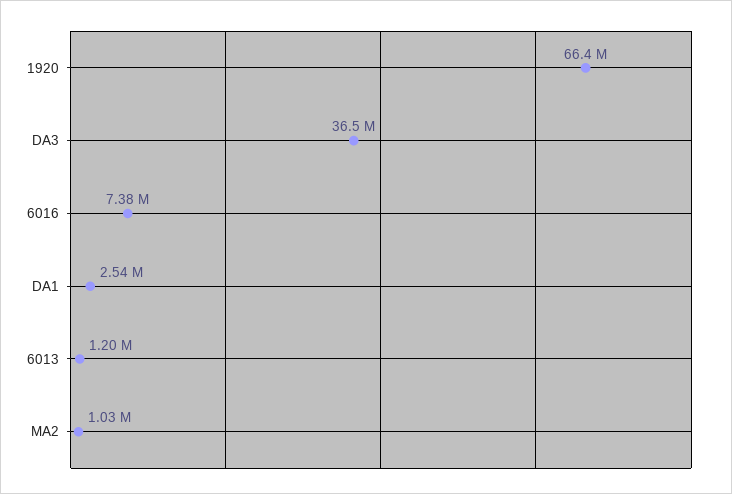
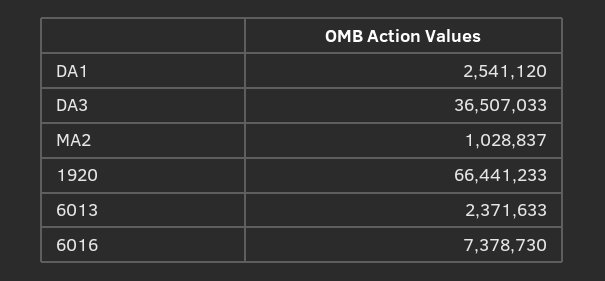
6013: 1200000 -> 2371633

